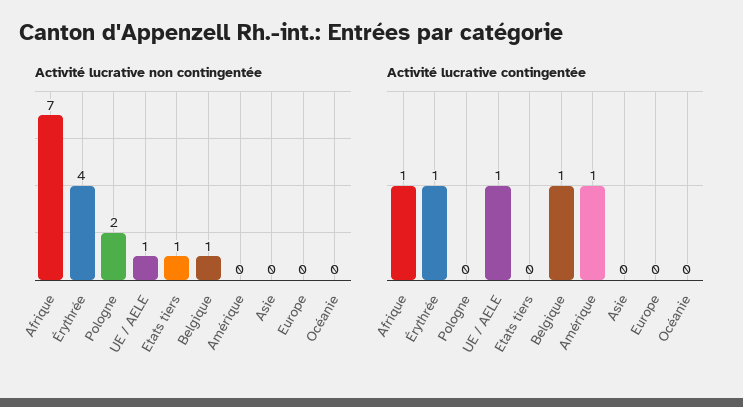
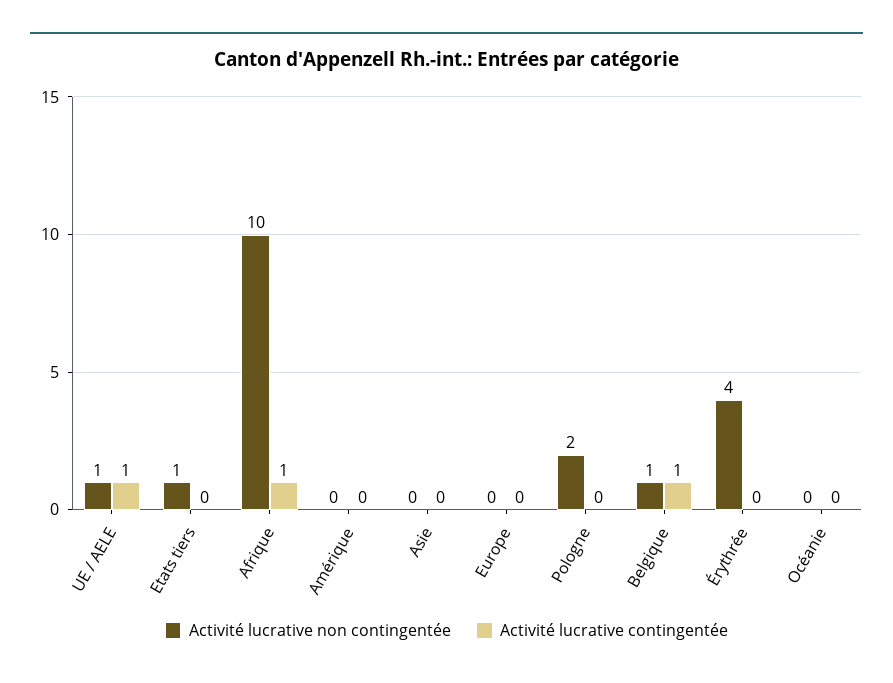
Activité lucrative non contingentée, Afrique: 7 -> 10
Activité lucrative contingentée, Érythrée: 1 -> 0
Activité lucrative contingentée, Amérique: 1 -> 0

